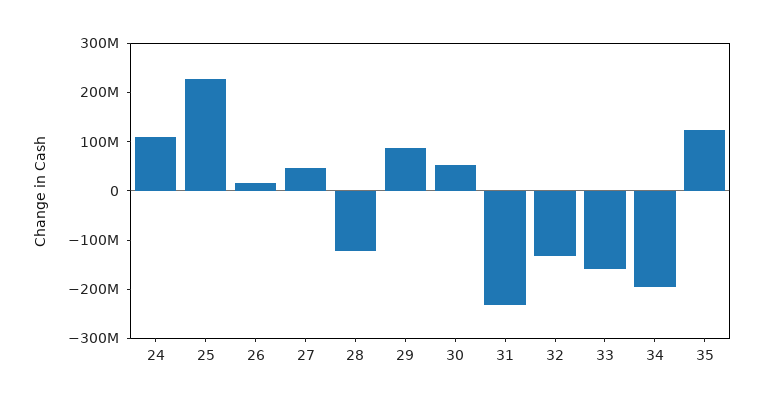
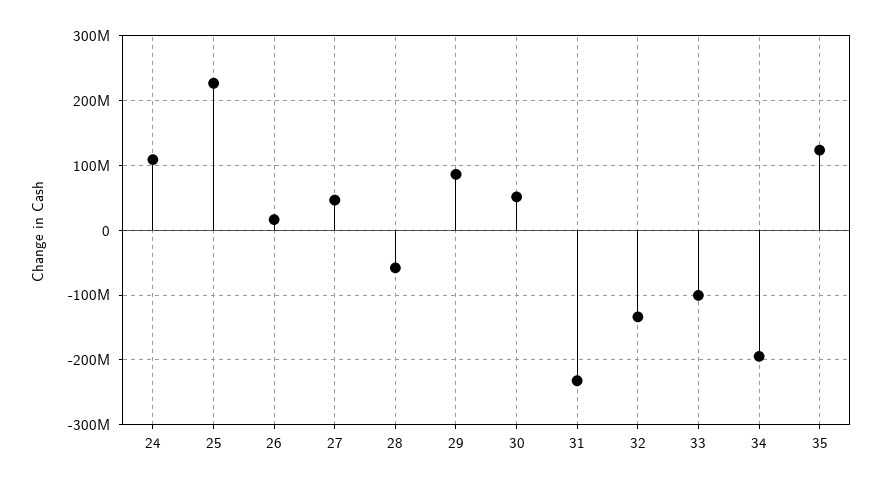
28: -120000000 -> -60000000
33: -160000000 -> -100000000

